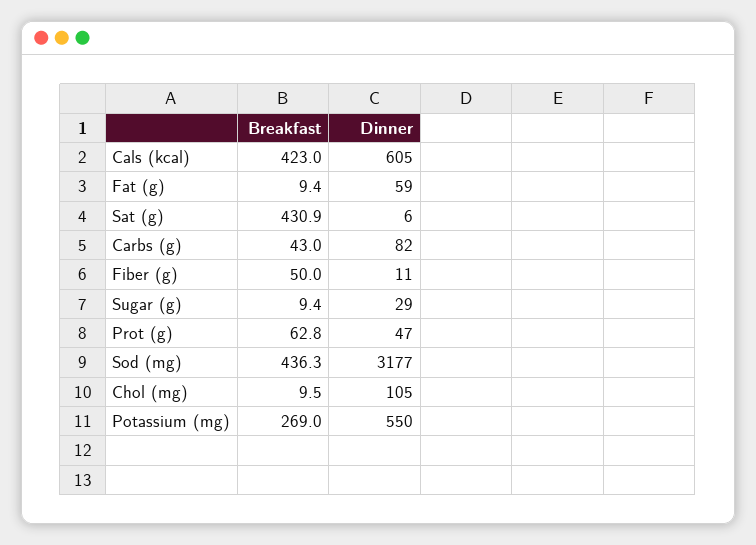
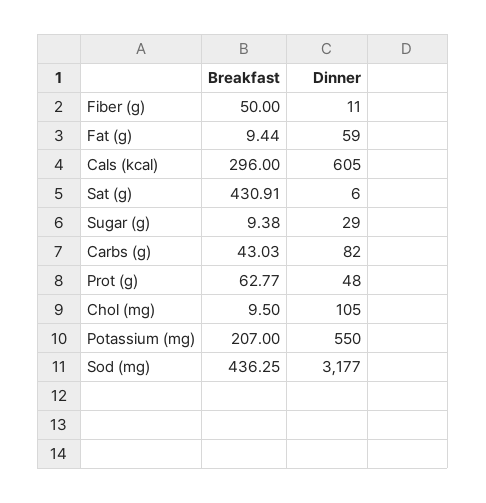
Breakfast, Cals (kcal): 423 -> 296
Dinner, Prot (g): 47 -> 48
Breakfast, Potassium (mg): 269 -> 207

